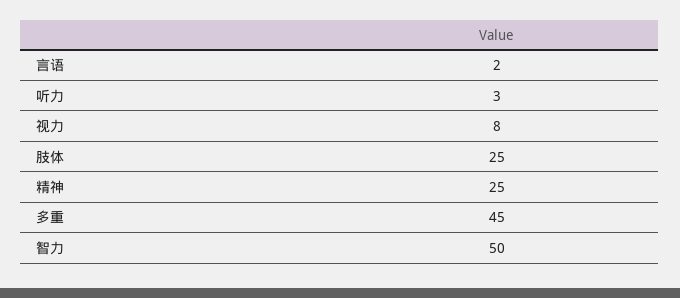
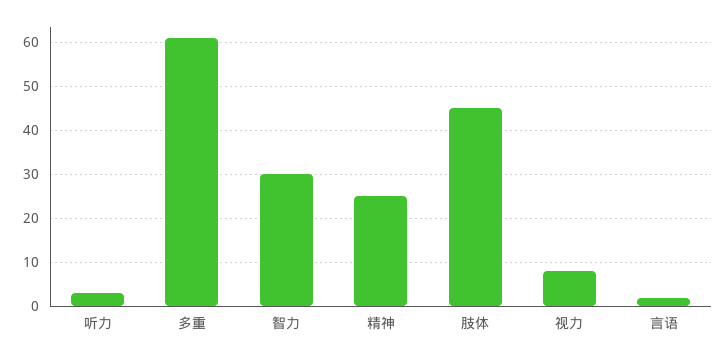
肢体: 25 -> 45
多重: 45 -> 60
智力: 50 -> 30

